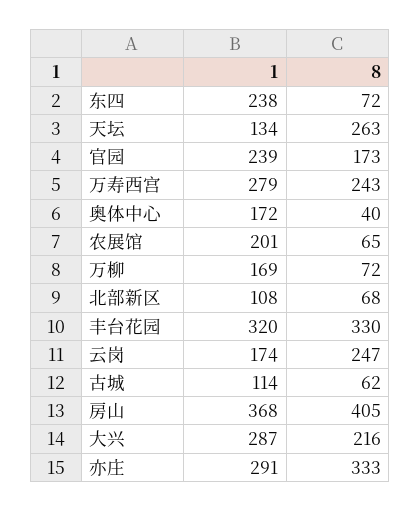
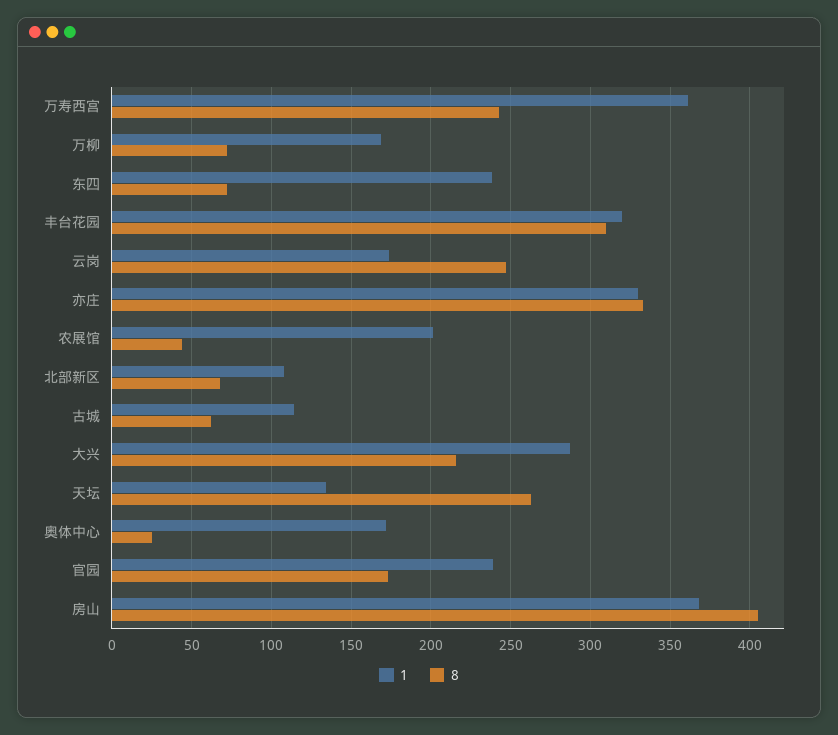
1, 万寿西宫: 279 -> 360
8, 奥体中心: 40 -> 25
8, 农展馆: 65 -> 45
8, 丰台花园: 330 -> 310
1, 亦庄: 291 -> 330

